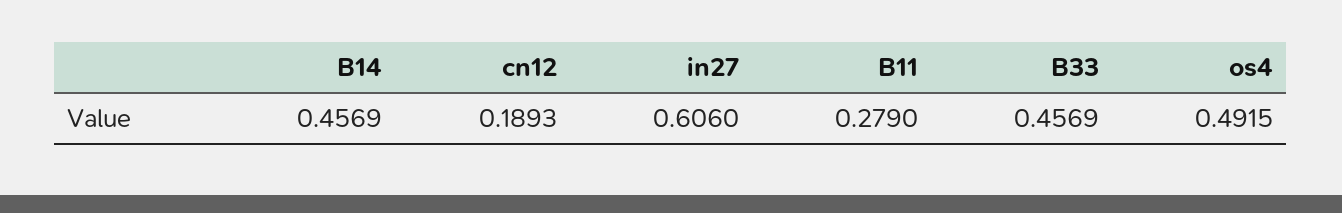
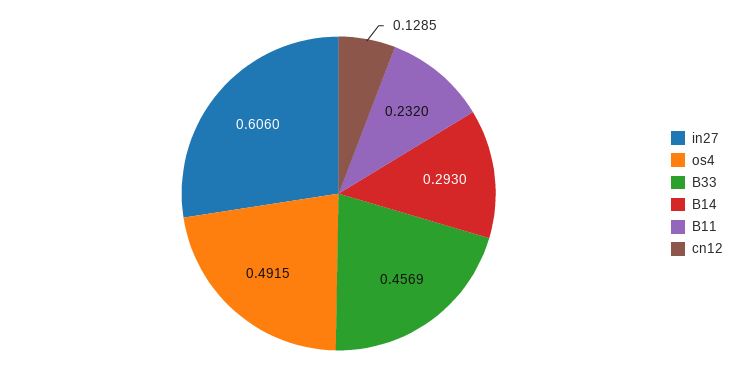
B14: 0.4569 -> 0.293
cn12: 0.1893 -> 0.1285
B11: 0.279 -> 0.232

